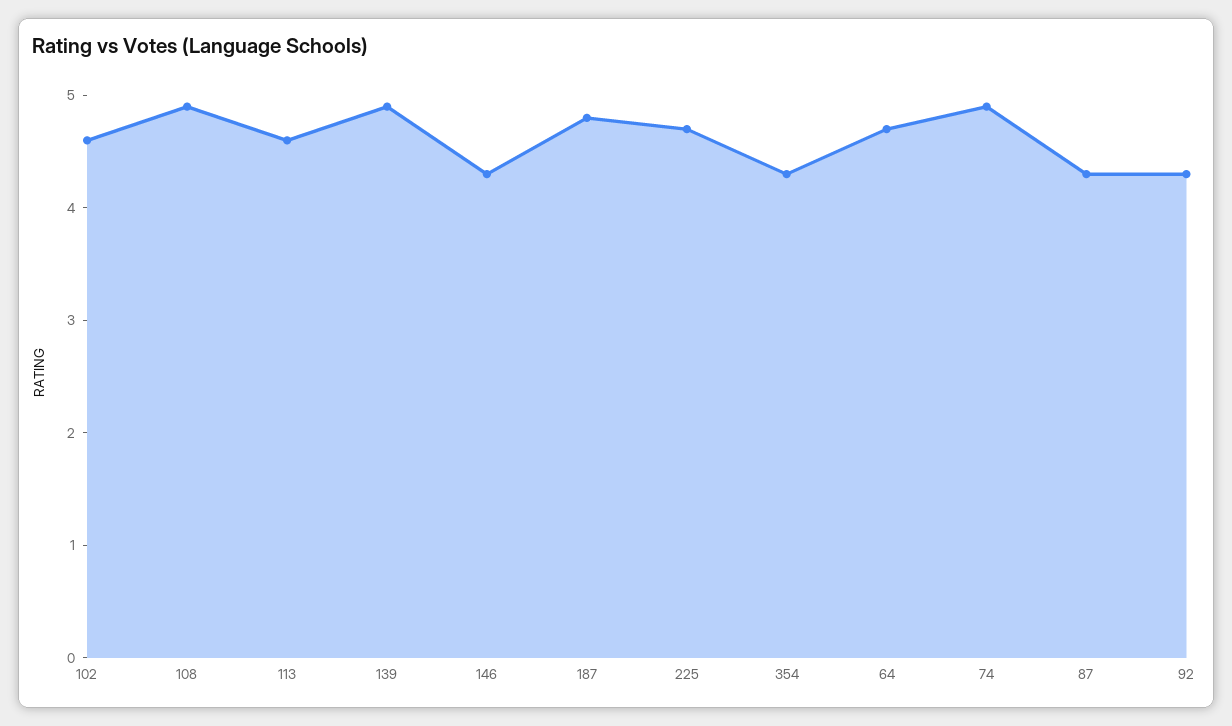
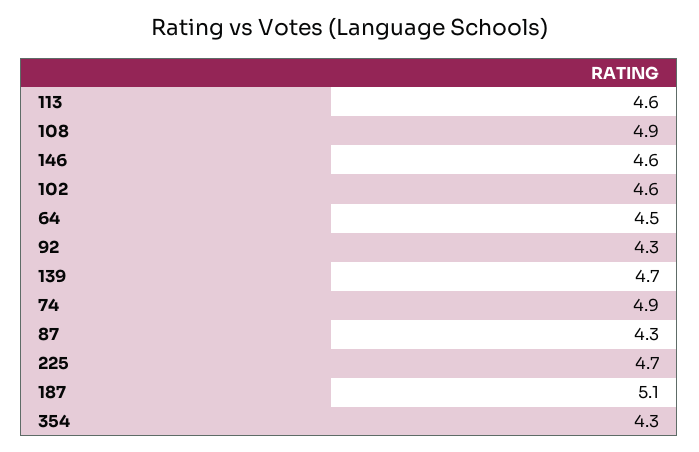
139: 4.9 -> 4.7
146: 4.3 -> 4.6
187: 4.8 -> 5.1
64: 4.7 -> 4.5

